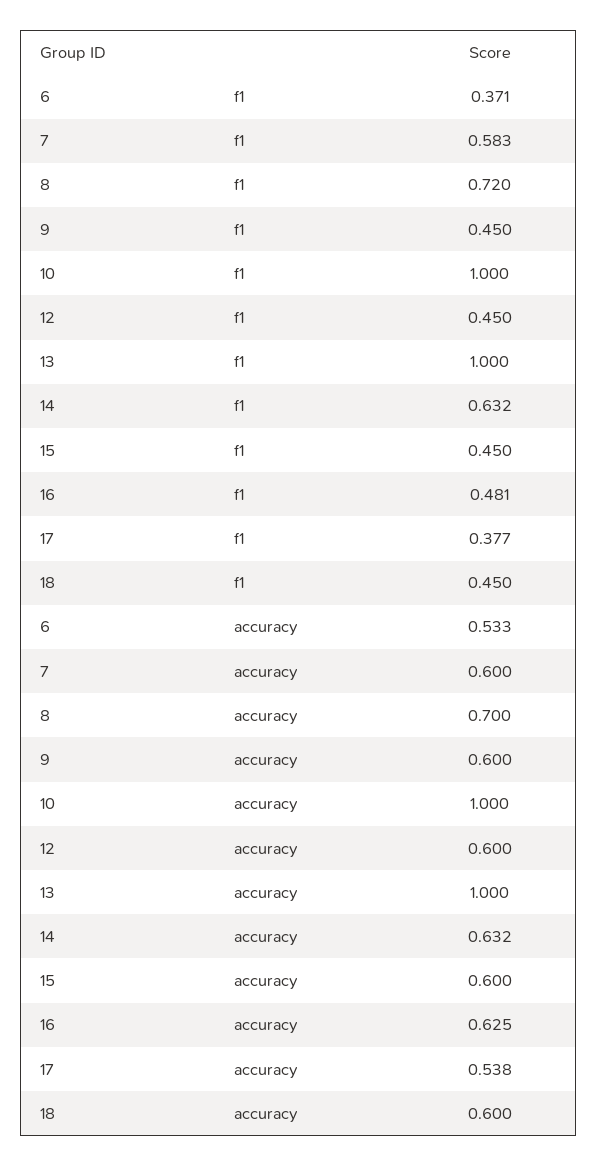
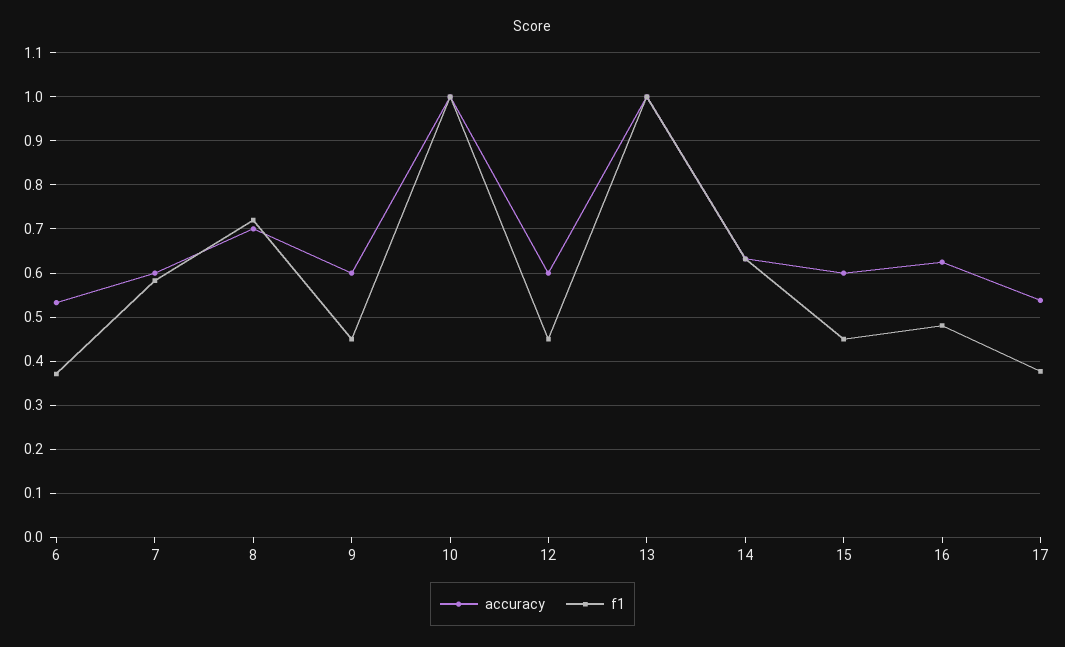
f1, 18: 0.45 -> none
accuracy, 18: 0.6 -> none

